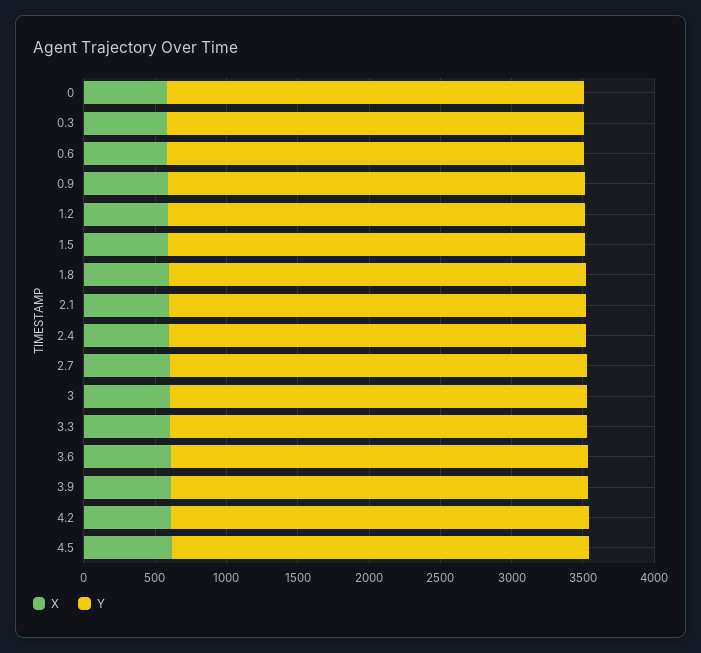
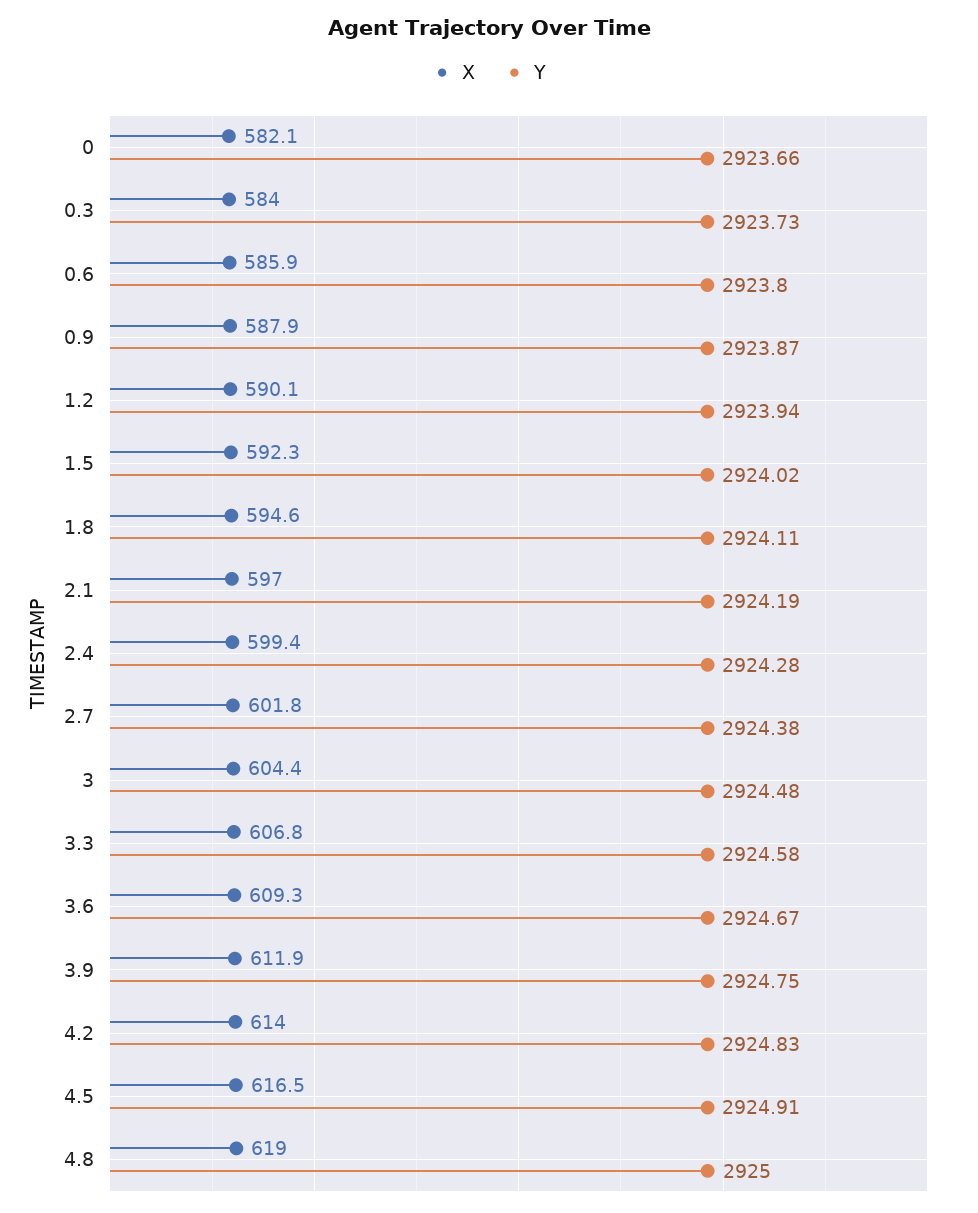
X, 4.8: none -> 619
Y, 4.8: none -> 2925

